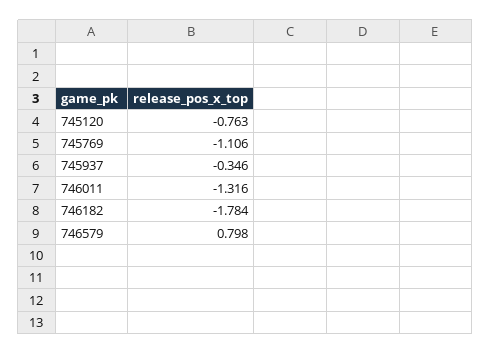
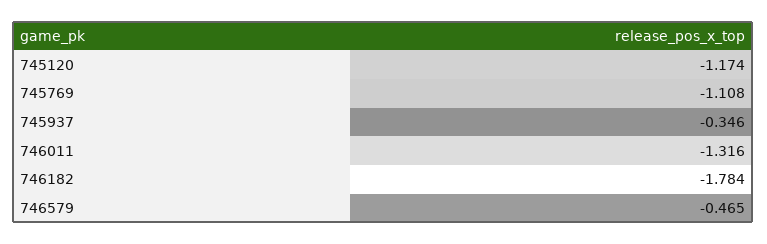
745120: -0.763 -> -1.174
745769: -1.106 -> -1.108
746579: 0.798 -> -0.465

